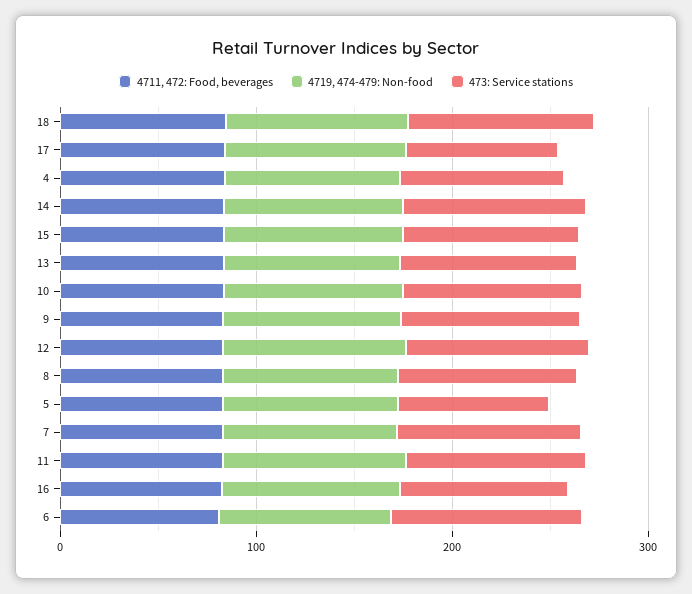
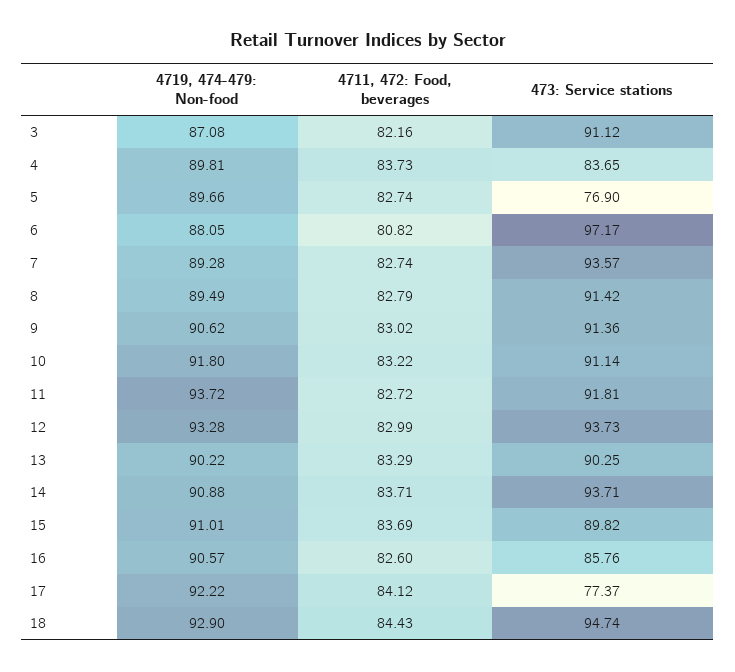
4719, 474-479: Non-food, 3: none -> 87.08
4711, 472: Food, beverages, 3: none -> 82.16
473: Service stations, 3: none -> 91.12

